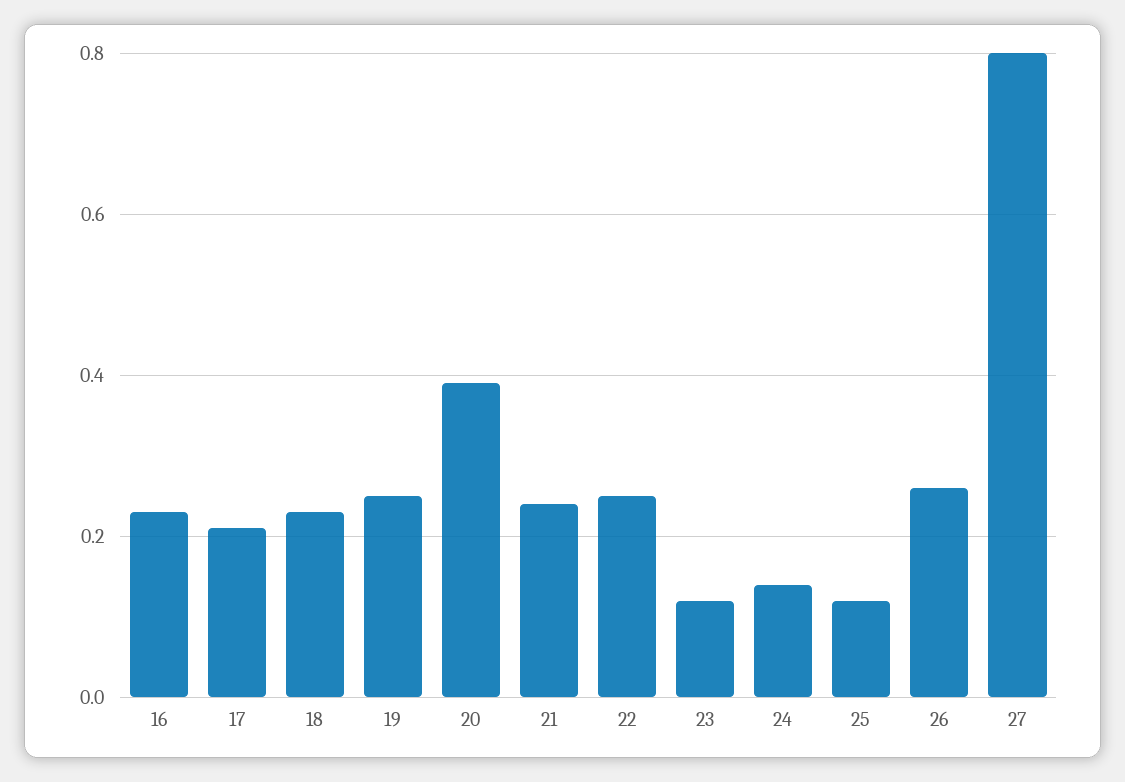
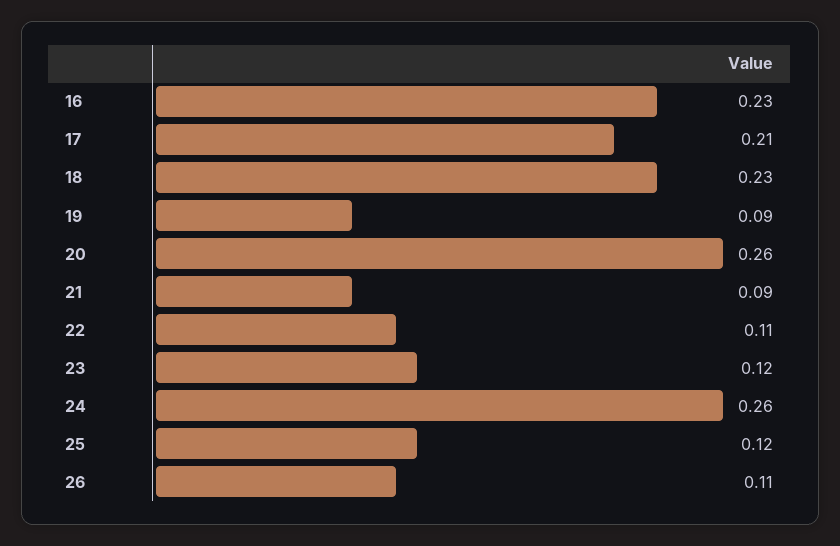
19: 0.25 -> 0.09
20: 0.4 -> 0.26
21: 0.25 -> 0.09
22: 0.25 -> 0.11
24: 0.15 -> 0.26
26: 0.25 -> 0.11
27: 0.8 -> none

